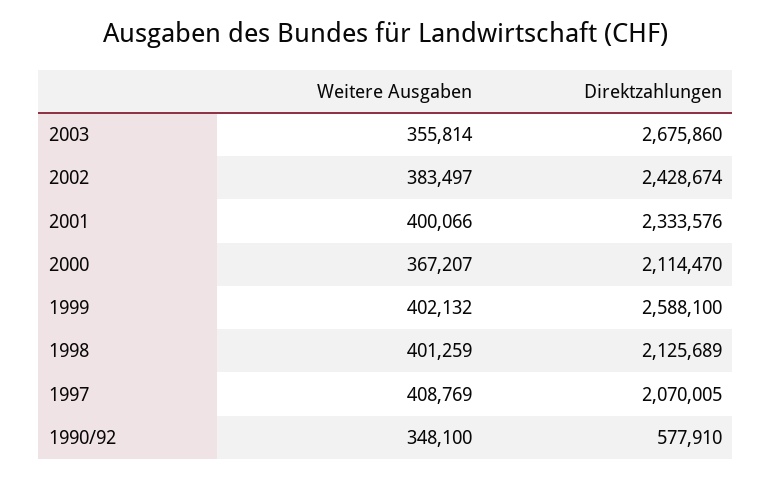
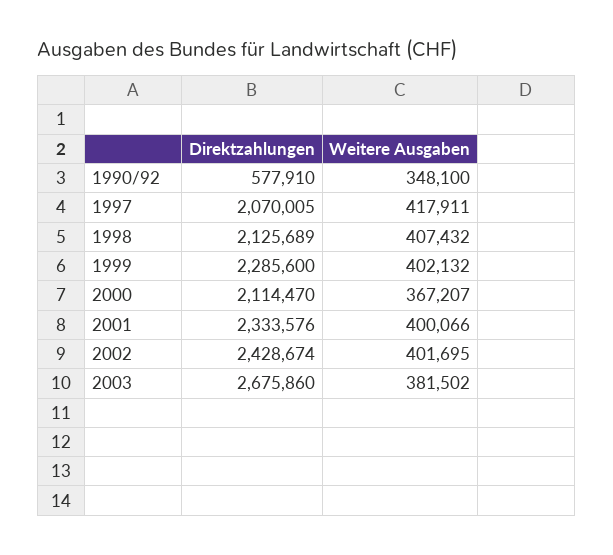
Weitere Ausgaben, 2003: 355814 -> 381502
Weitere Ausgaben, 2002: 383497 -> 401695
Direktzahlungen, 1999: 2588100 -> 2285600
Weitere Ausgaben, 1998: 401259 -> 407432
Weitere Ausgaben, 1997: 408769 -> 417911

